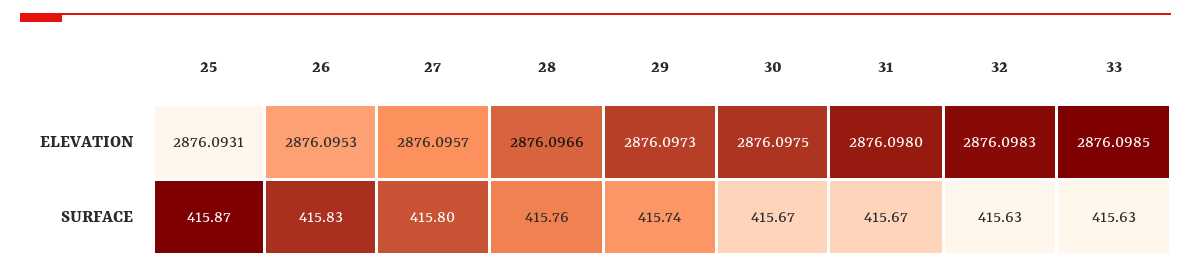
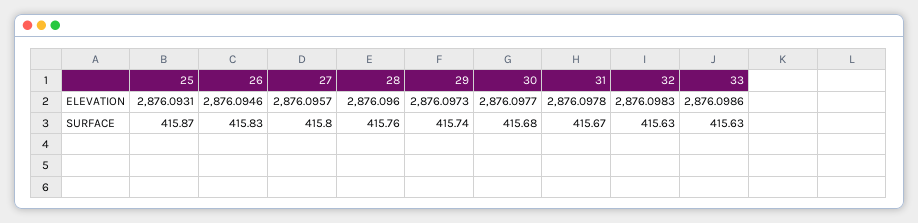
26, ELEVATION: 2876.0953 -> 2876.0946
28, ELEVATION: 2876.0966 -> 2876.096
30, ELEVATION: 2876.0975 -> 2876.0977
31, ELEVATION: 2876.098 -> 2876.0978
33, ELEVATION: 2876.0985 -> 2876.0986
30, SURFACE: 415.67 -> 415.68

